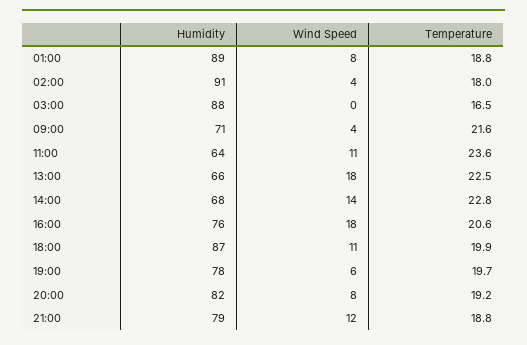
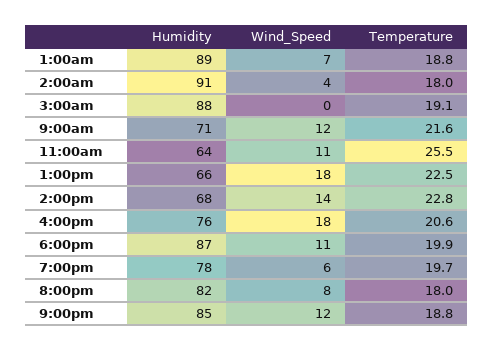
Wind Speed, 01:00: 8 -> 7
Temperature, 03:00: 16.5 -> 19.1
Wind Speed, 09:00: 4 -> 12
Temperature, 11:00: 23.6 -> 25.5
Temperature, 20:00: 19.2 -> 18
Humidity, 21:00: 79 -> 85

